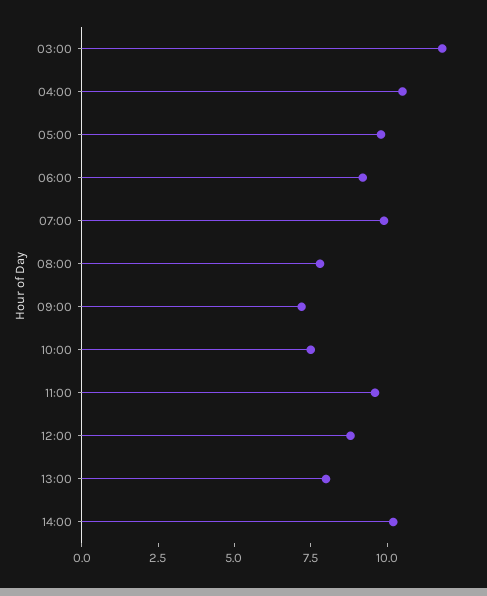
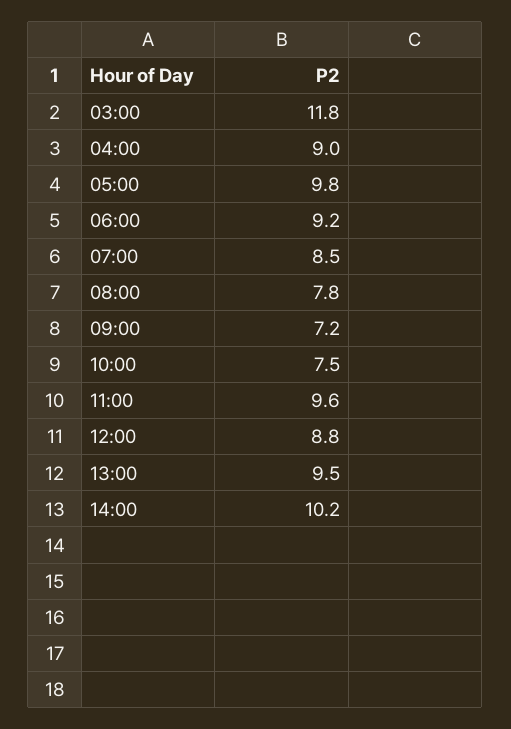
04:00: 10.5 -> 9
07:00: 10 -> 8.5
13:00: 8 -> 9.5

